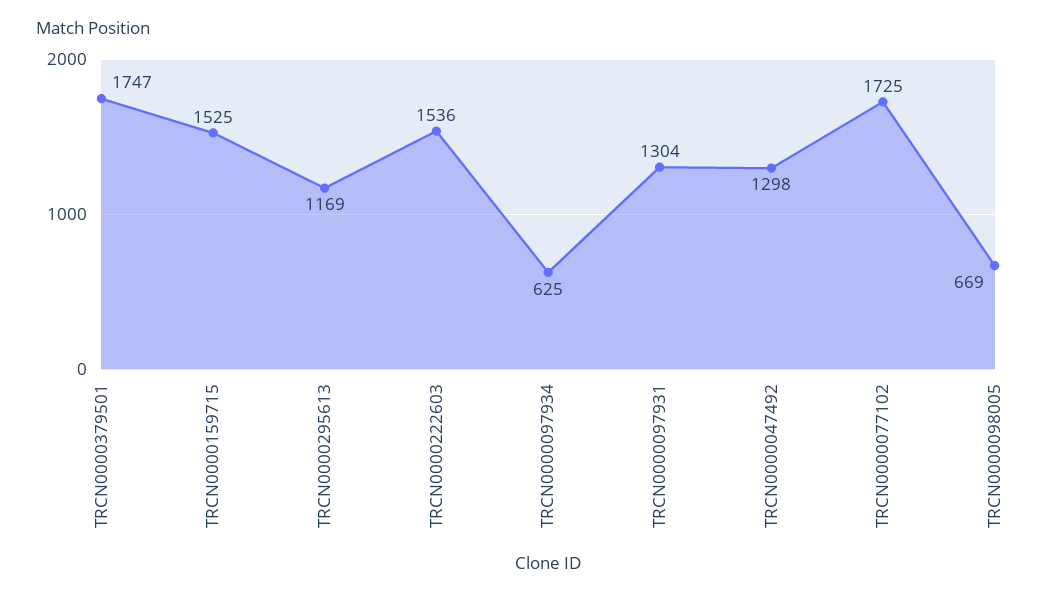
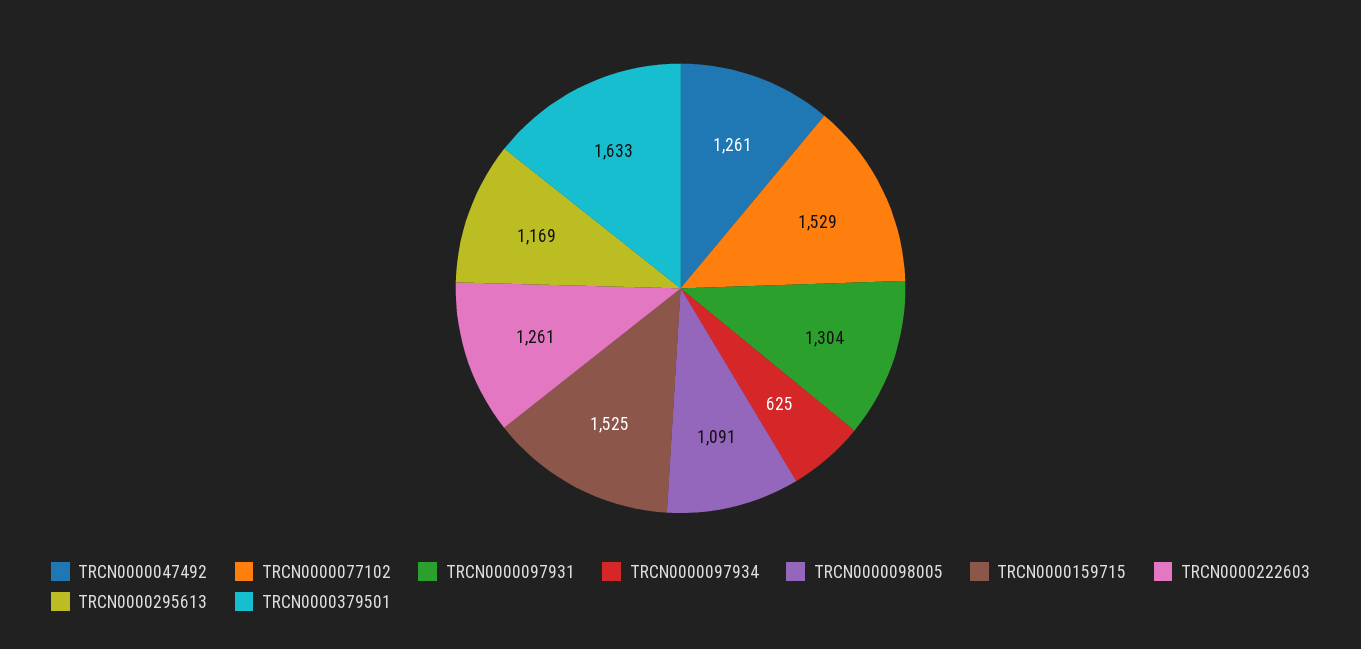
TRCN0000379501: 1747 -> 1633
TRCN0000222603: 1536 -> 1261
TRCN0000047492: 1298 -> 1261
TRCN0000077102: 1725 -> 1529
TRCN0000098005: 669 -> 1091

